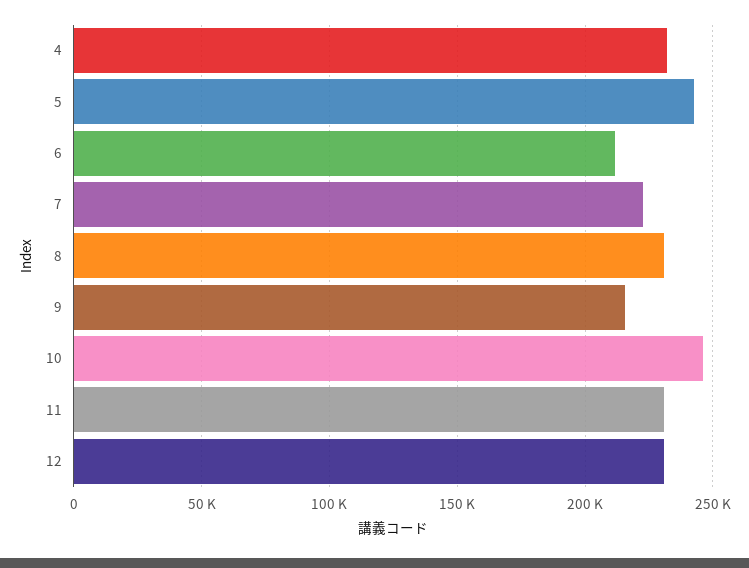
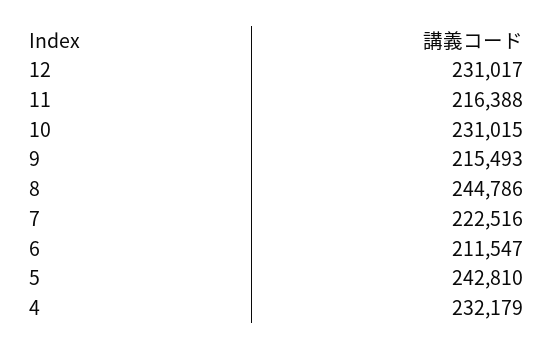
8: 230000 -> 244786
10: 245000 -> 231015
11: 230000 -> 216388

